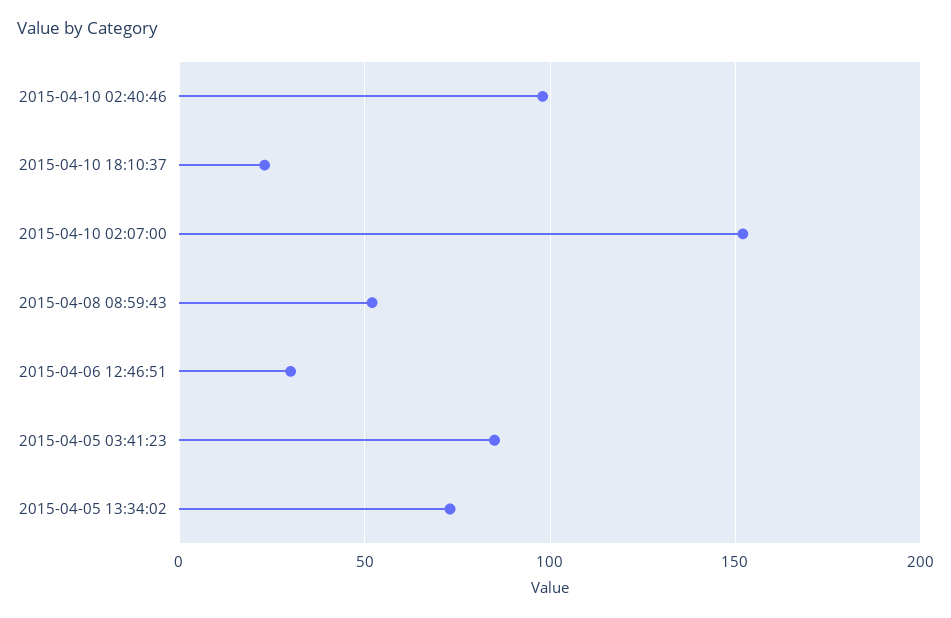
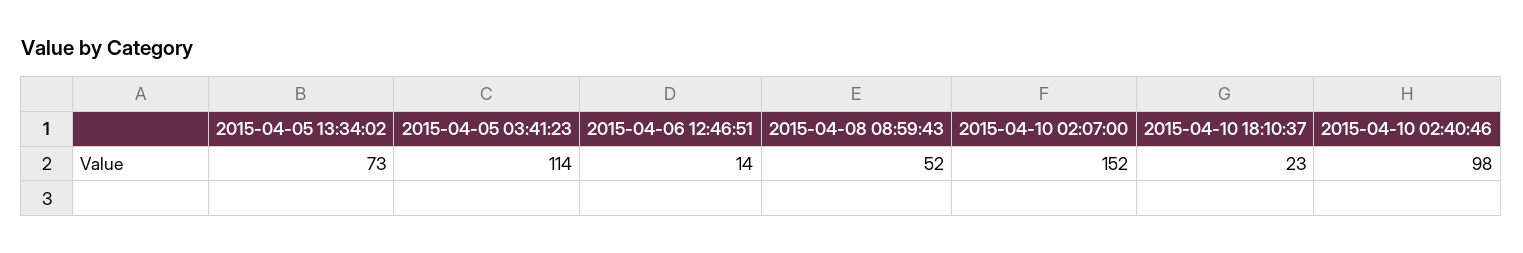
2015-04-06 12:46:51: 30 -> 14
2015-04-05 03:41:23: 85 -> 114

